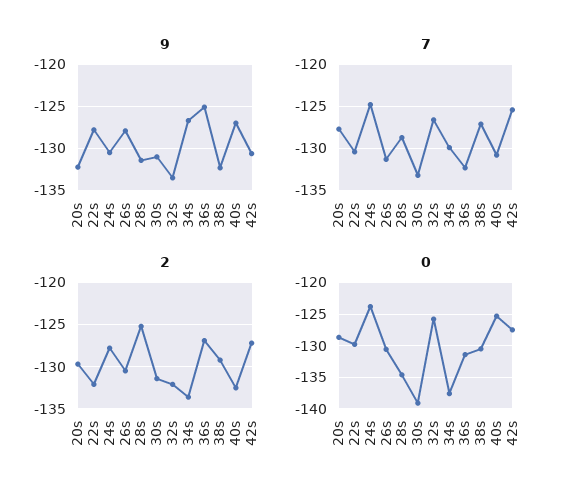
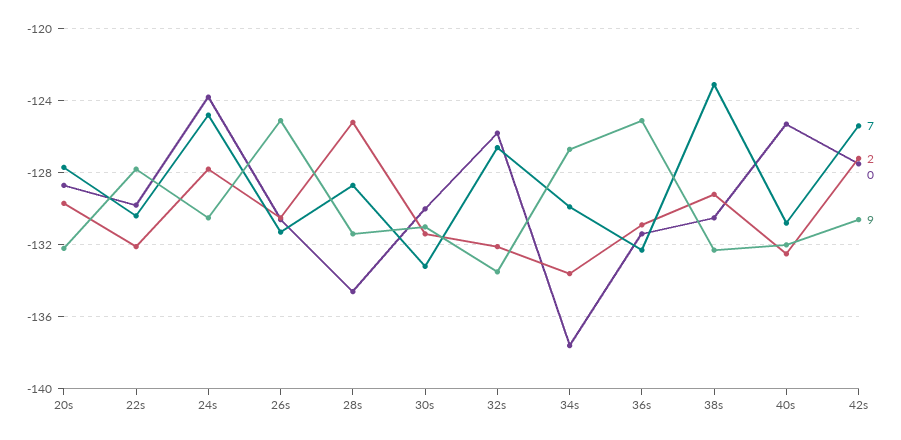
9, 26s: -128 -> -125
9, 40s: -127 -> -132
7, 38s: -127 -> -123
2, 36s: -127 -> -131
0, 30s: -139 -> -130

